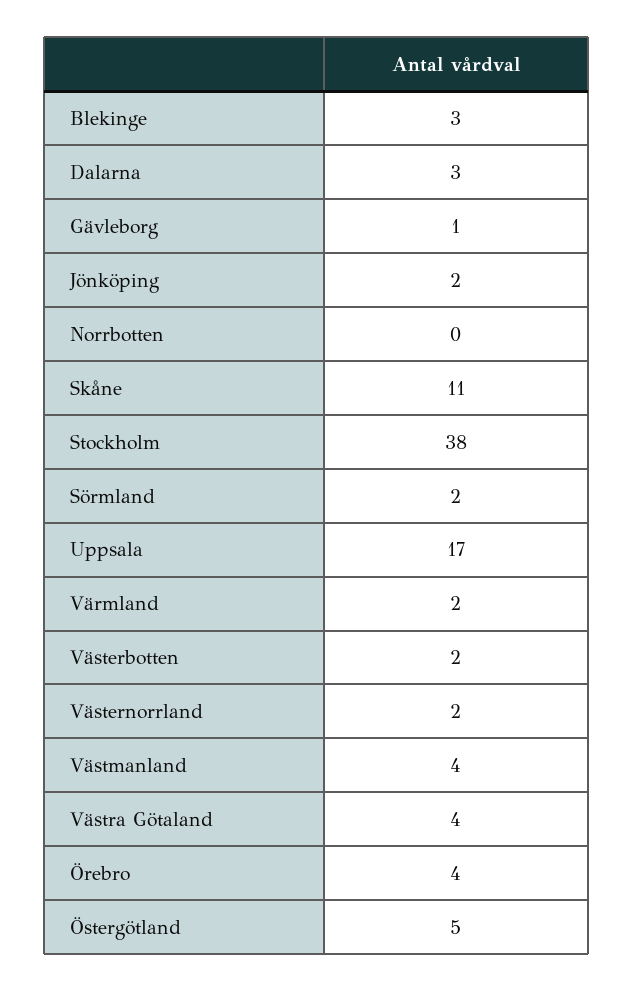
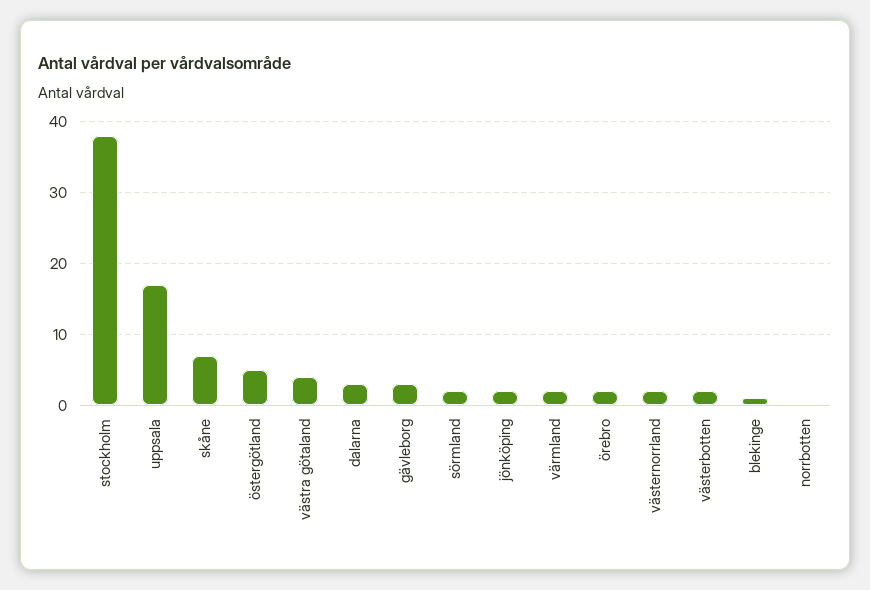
Blekinge: 3 -> 1
Gävleborg: 1 -> 3
Skåne: 11 -> 7
Västmanland: 4 -> none
Örebro: 4 -> 2

